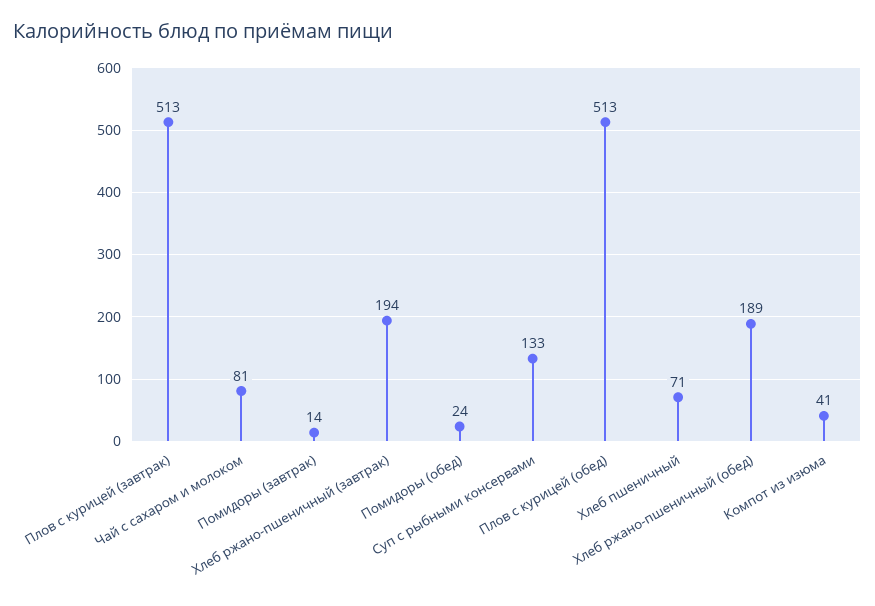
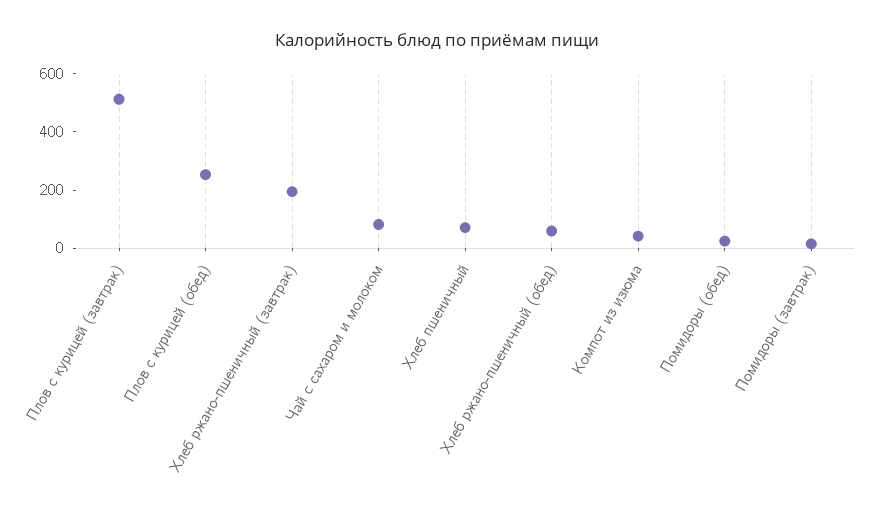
Суп с рыбными консервами: 133 -> none
Плов с курицей (обед): 513 -> 250
Хлеб ржано-пшеничный (обед): 189 -> 50

